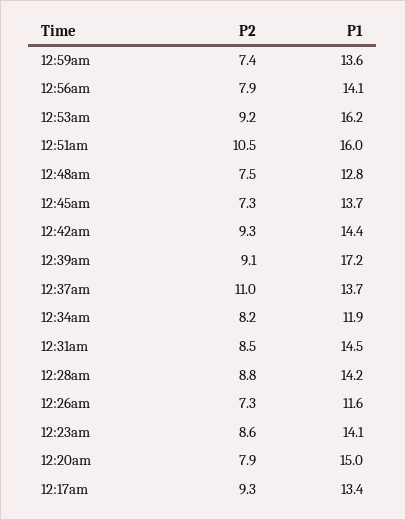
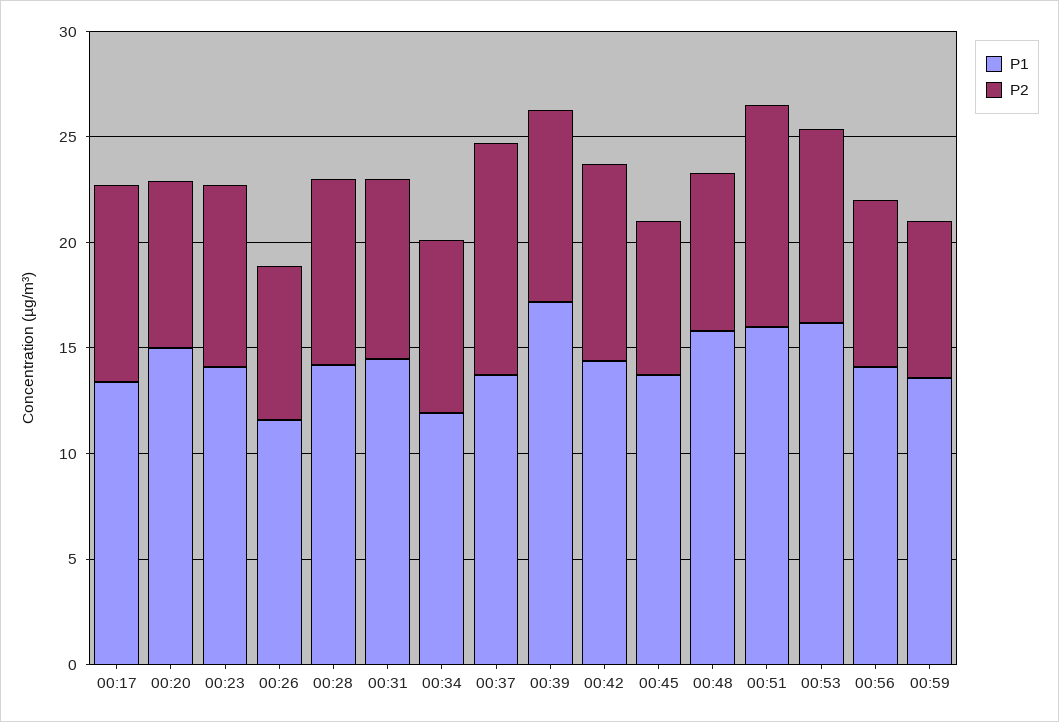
P1, 12:48am: 12.8 -> 16

